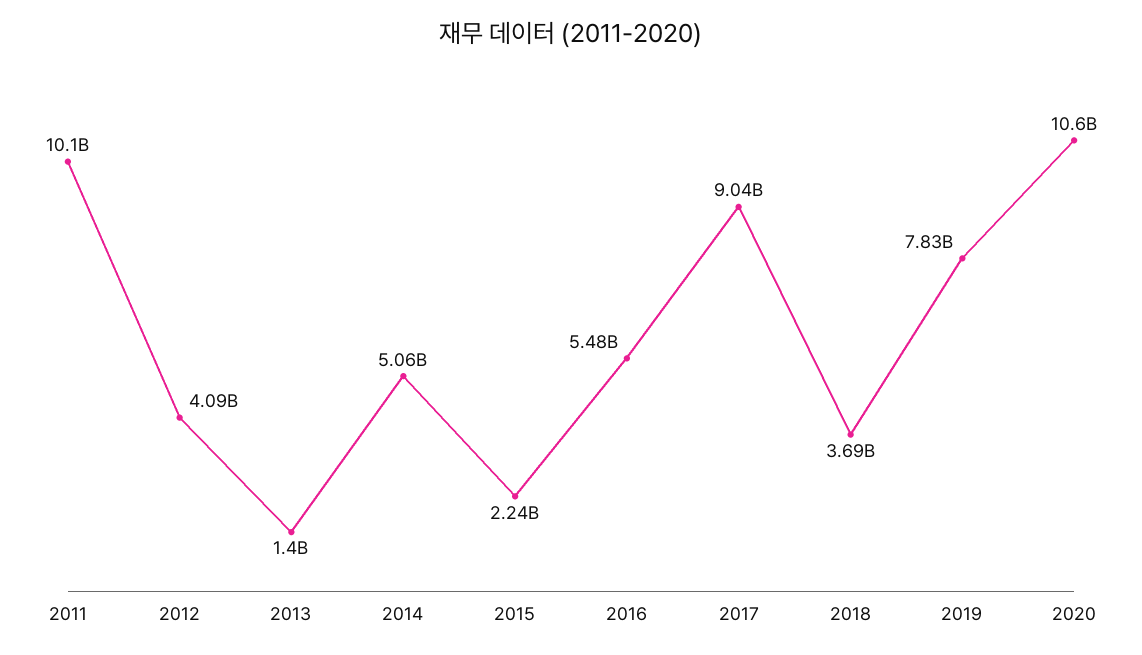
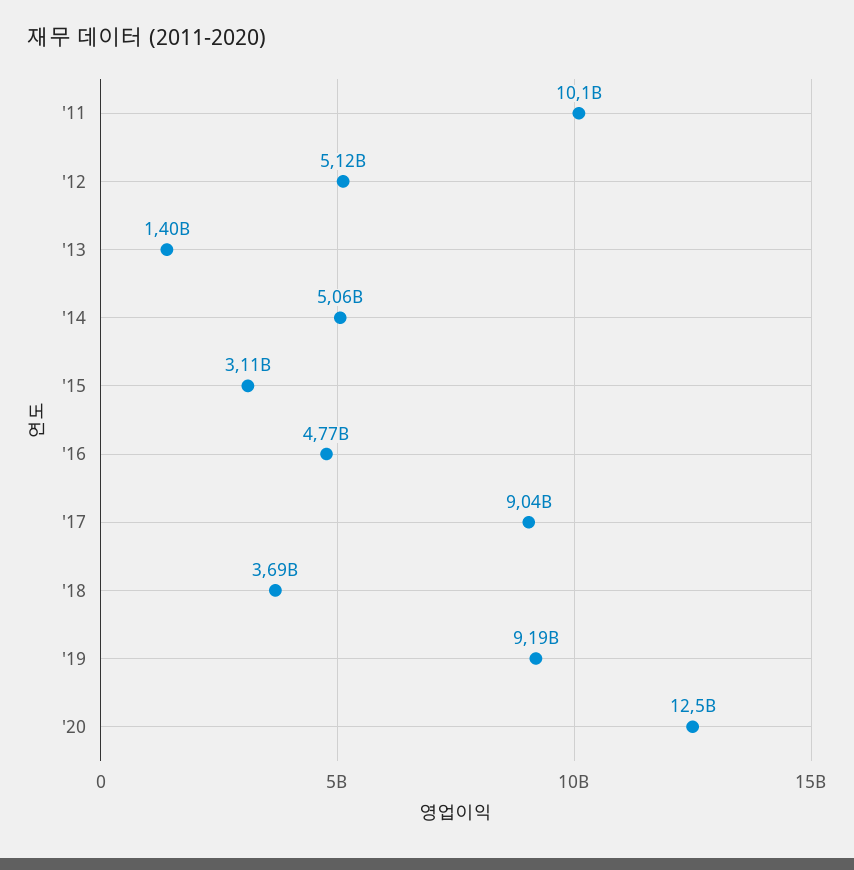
2012: 4090000000 -> 5120000000
2015: 2240000000 -> 3110000000
2016: 5480000000 -> 4770000000
2019: 7830000000 -> 9190000000
2020: 10600000000 -> 12500000000

